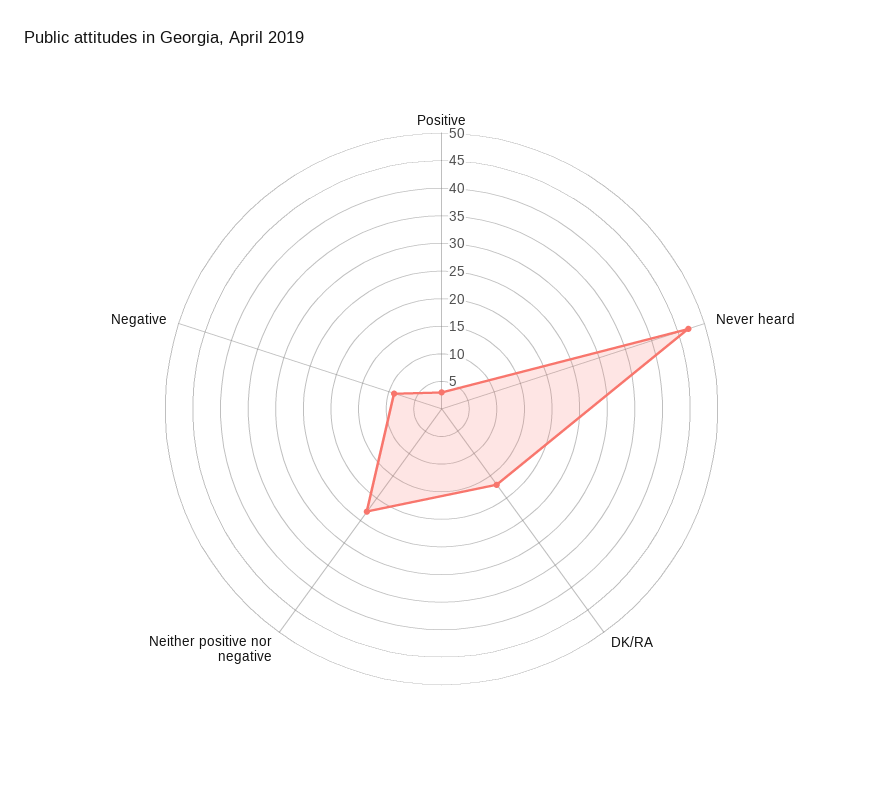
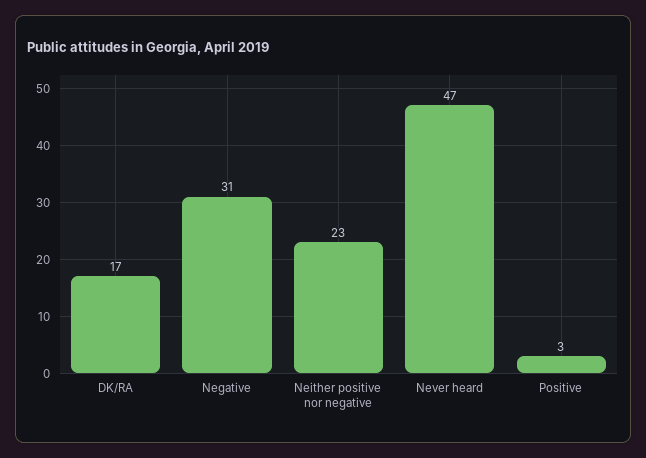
Negative: 10 -> 31

